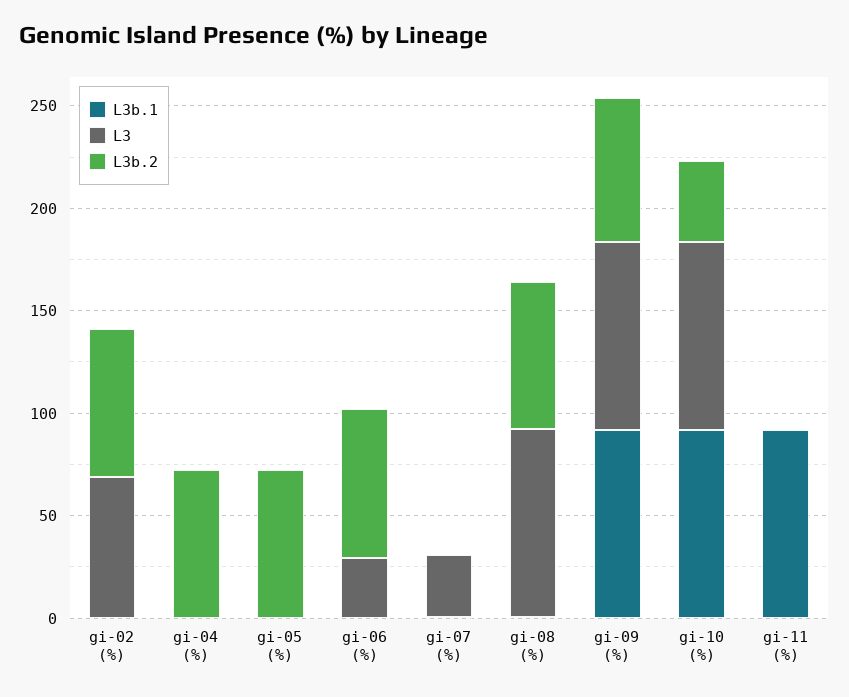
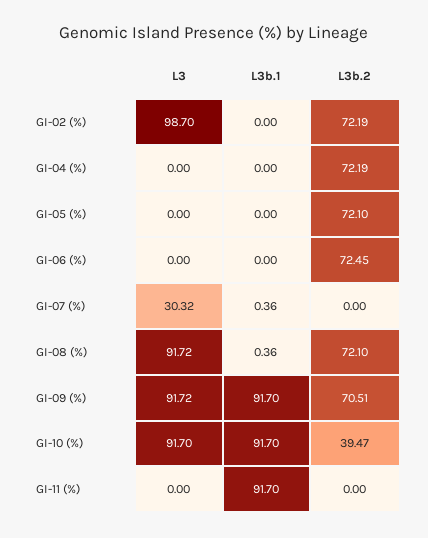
L3, gi-02 (%): 70 -> 98.7
L3, gi-06 (%): 30 -> 0

